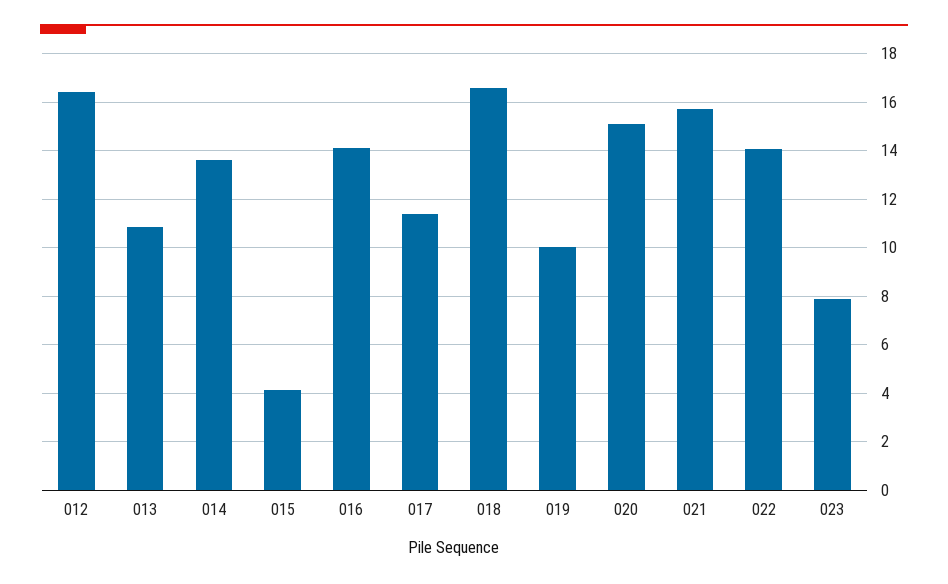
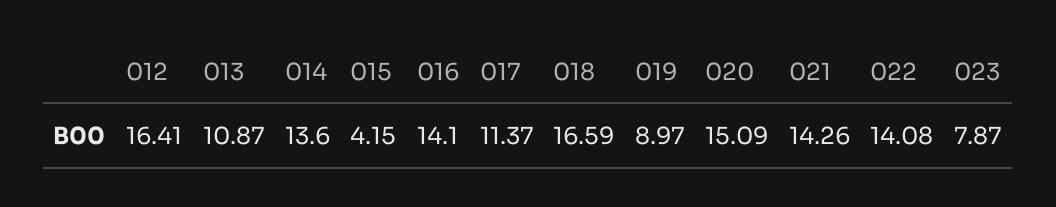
019: 10 -> 8.97
021: 15.75 -> 14.26

